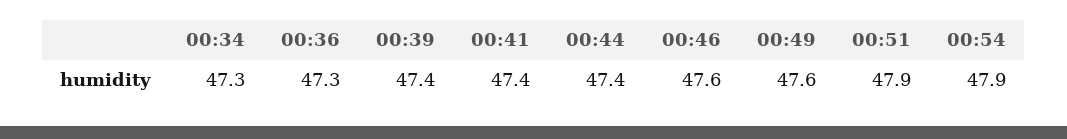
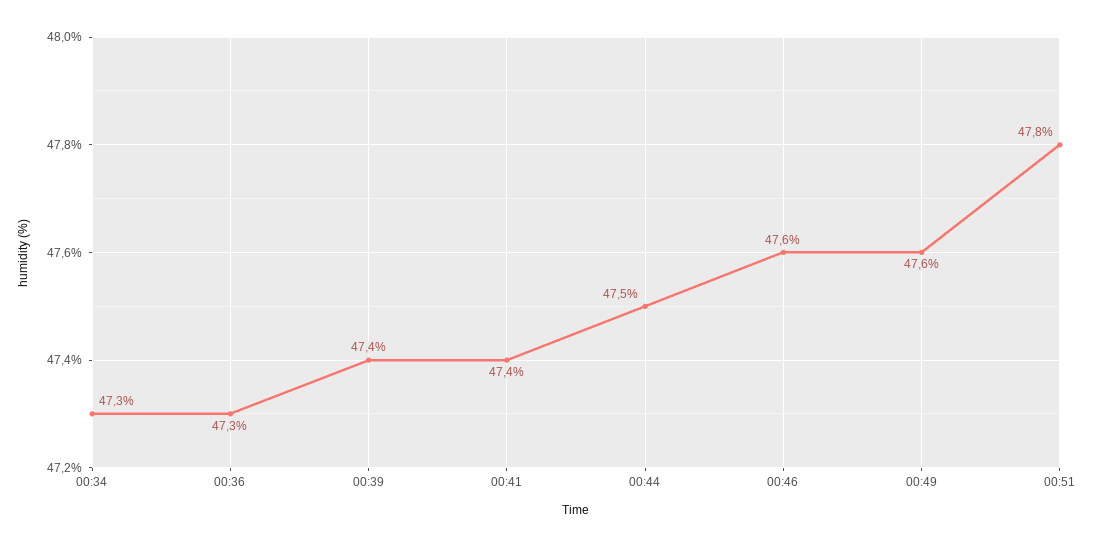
00:44: 47.4 -> 47.5
00:51: 47.9 -> 47.8
00:54: 47.9 -> none

